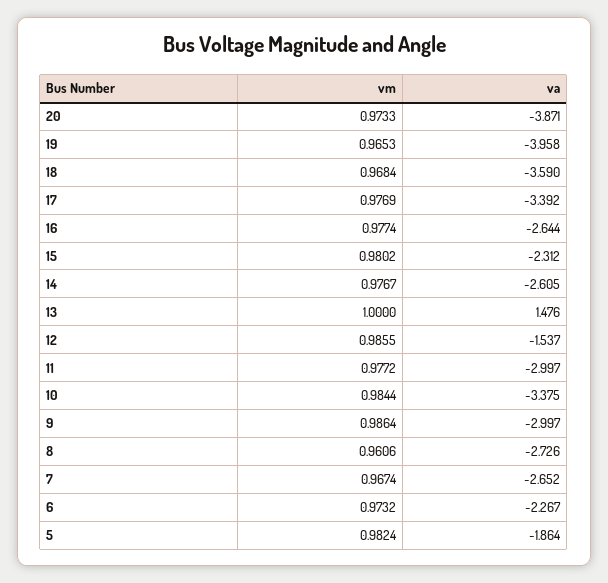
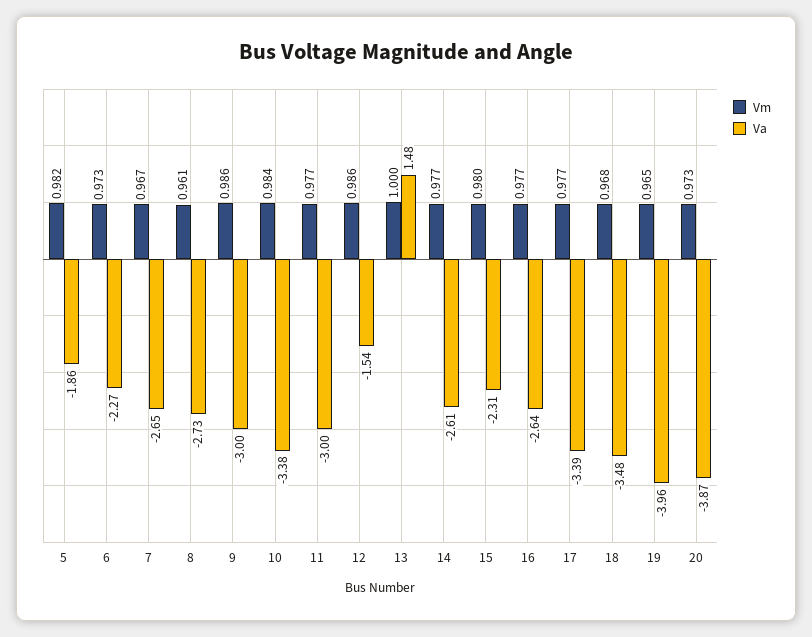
va, 18: -3.59 -> -3.48

